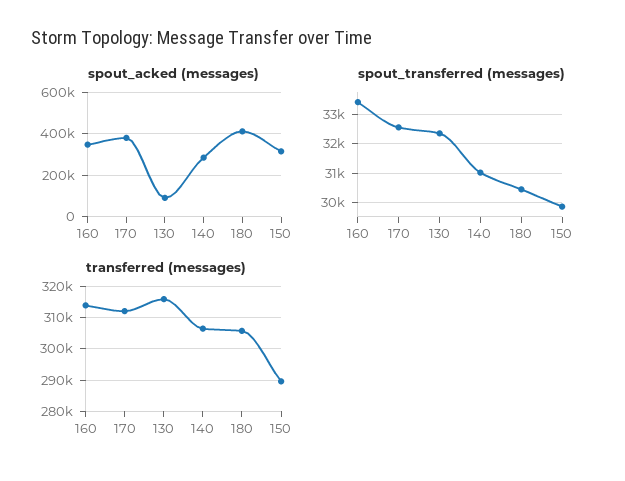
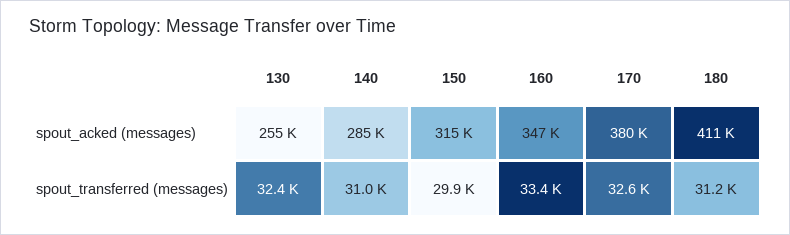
spout_acked (messages), 130: 100000 -> 255000
spout_transferred (messages), 180: 30500 -> 31200
transferred (messages), 160: 314000 -> none
transferred (messages), 170: 312000 -> none
transferred (messages), 130: 316000 -> none
transferred (messages), 140: 306000 -> none
transferred (messages), 180: 306000 -> none
transferred (messages), 150: 290000 -> none

